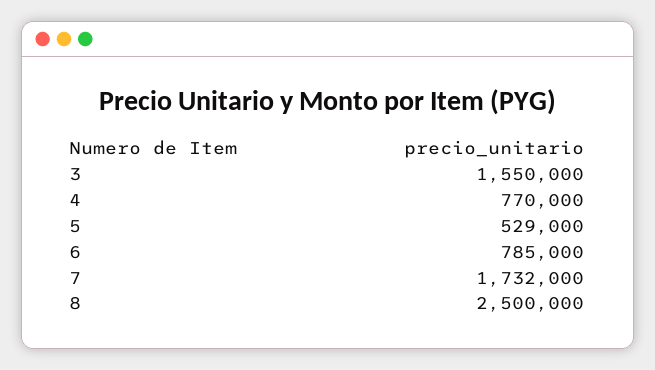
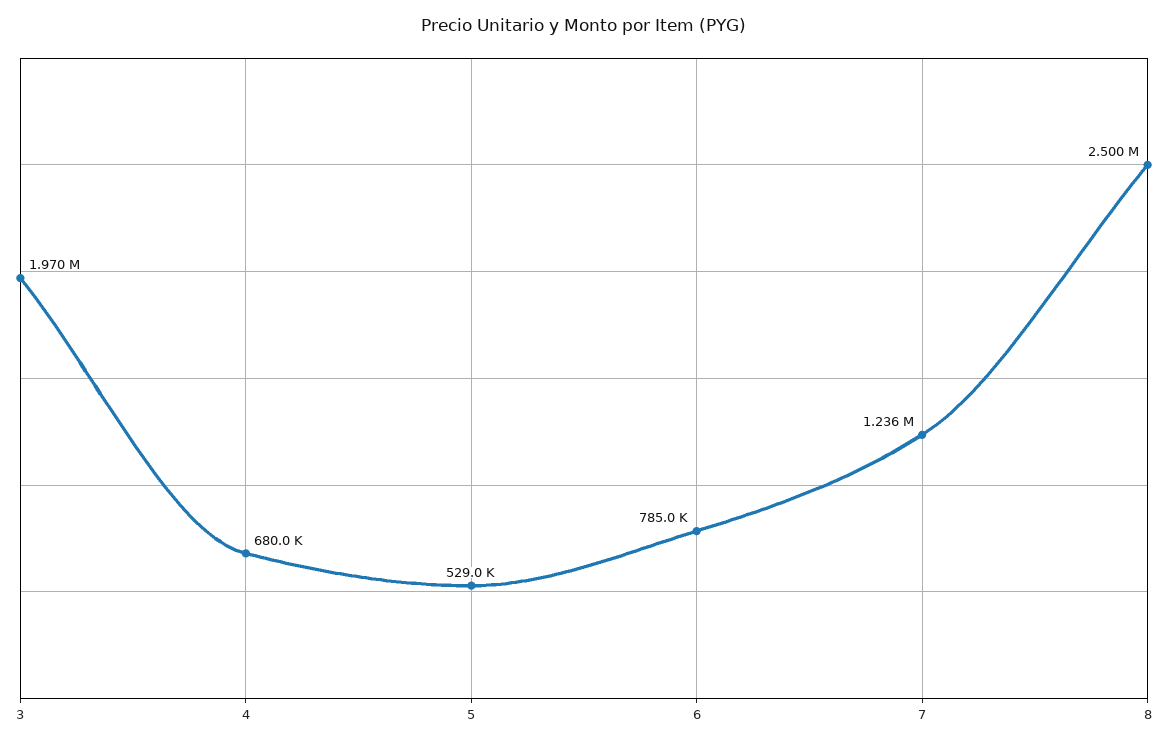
3: 1550000 -> 1970000
4: 770000 -> 680000
7: 1732000 -> 1236000

